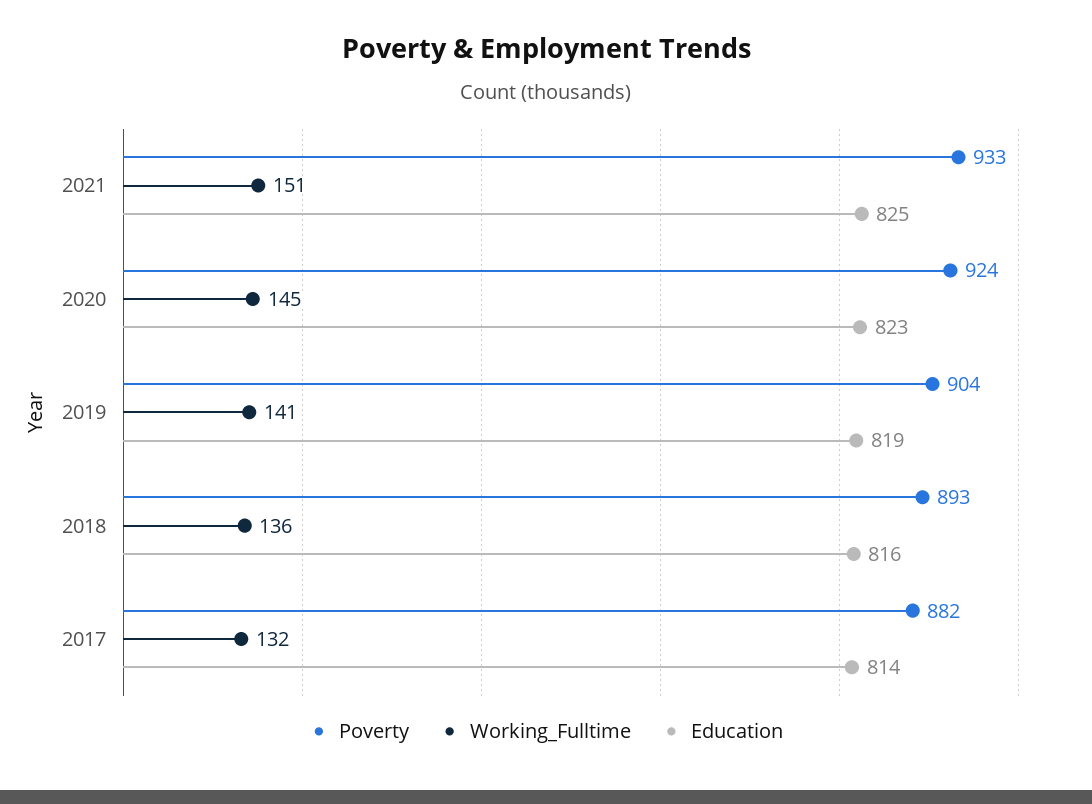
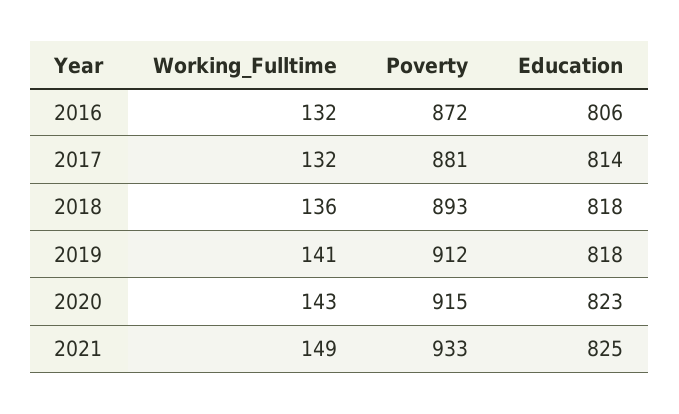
Working_Fulltime, 2021: 151 -> 149
Poverty, 2020: 924 -> 915
Working_Fulltime, 2020: 145 -> 143
Poverty, 2019: 904 -> 912
Education, 2019: 819 -> 818
Education, 2018: 816 -> 818
Poverty, 2017: 882 -> 881
Working_Fulltime, 2016: none -> 132
Poverty, 2016: none -> 872
Education, 2016: none -> 806

